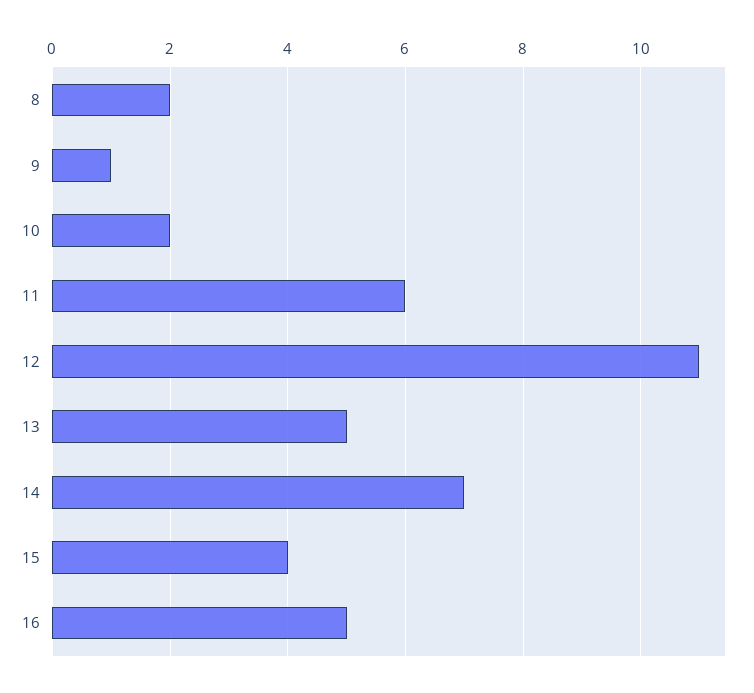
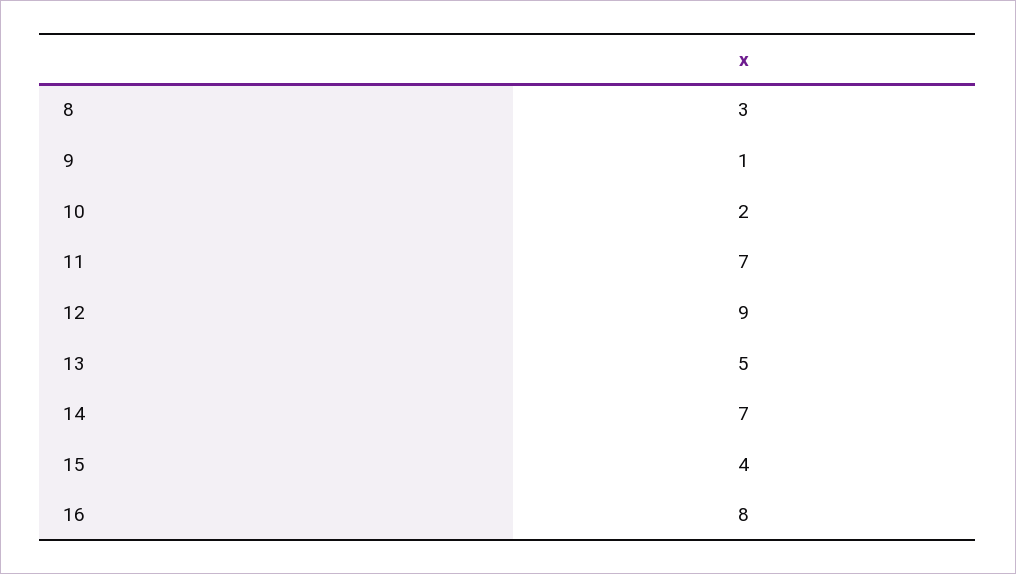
8: 2 -> 3
11: 6 -> 7
12: 11 -> 9
16: 5 -> 8

